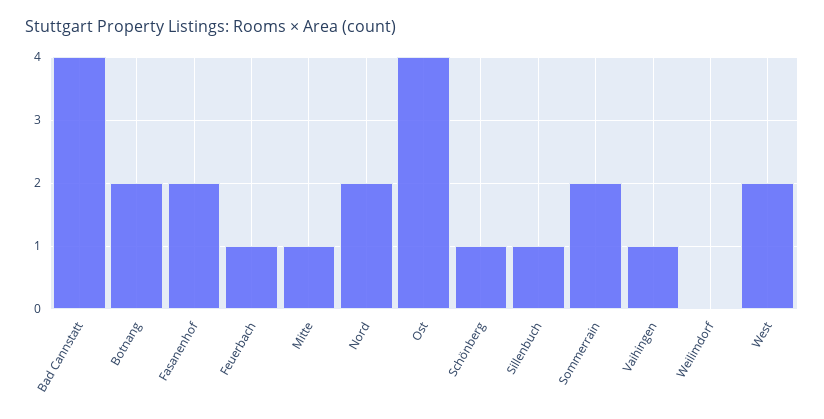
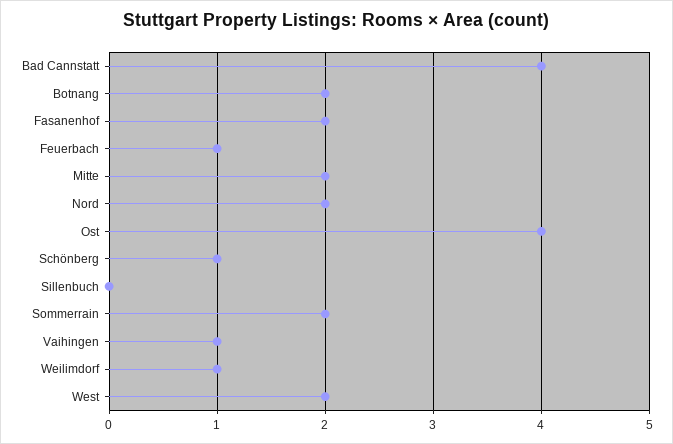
Mitte: 1 -> 2
Sillenbuch: 1 -> 0
Weilimdorf: 0 -> 1

